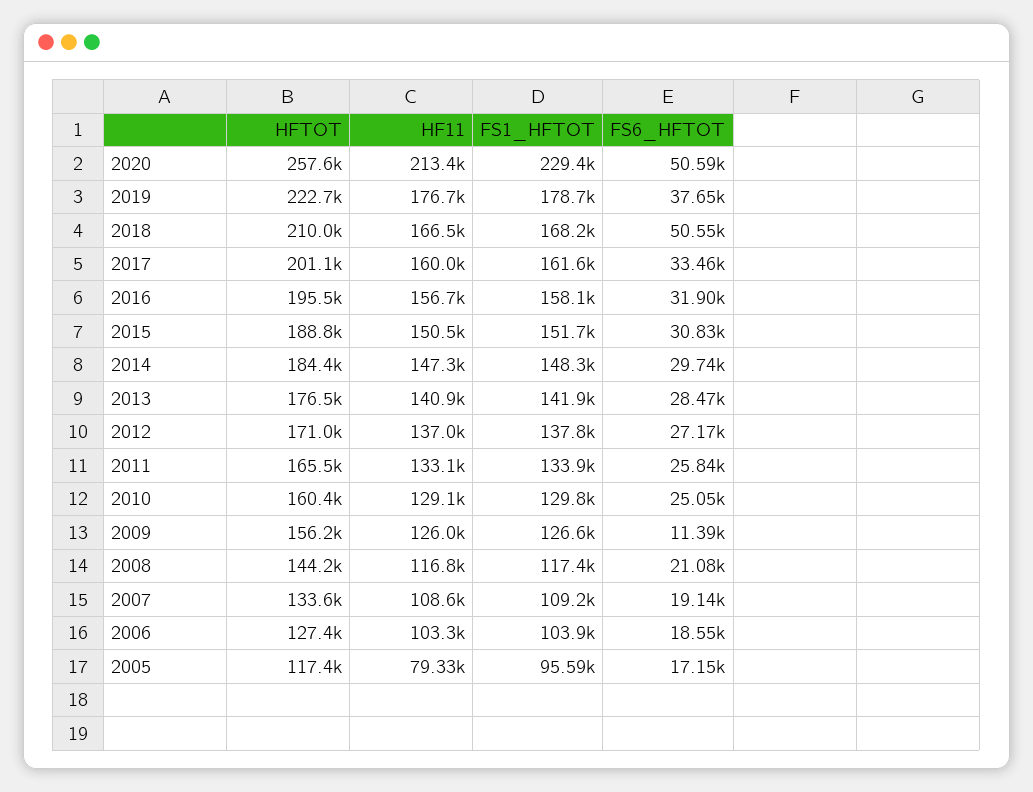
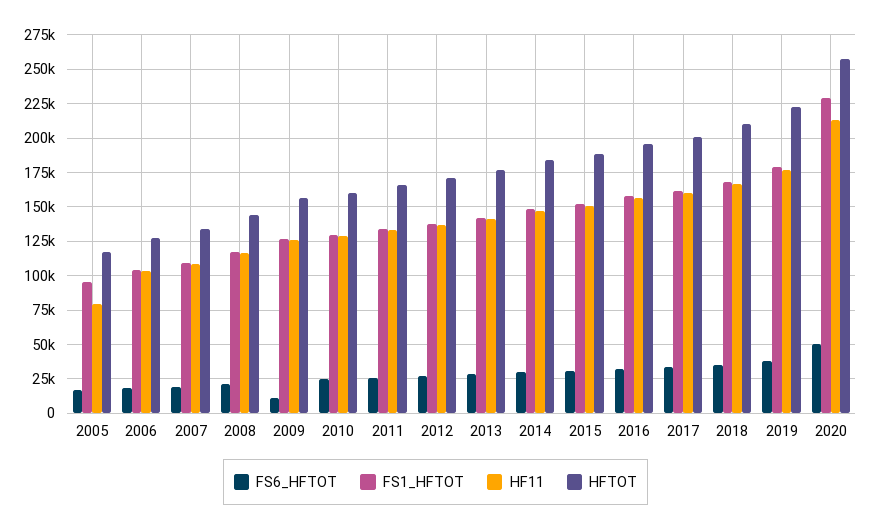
FS6_HFTOT, 2018: 50550 -> 35000

